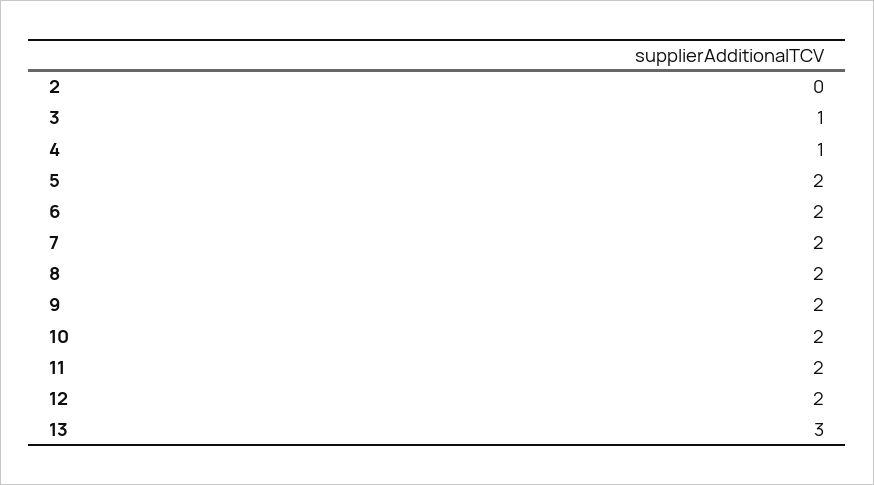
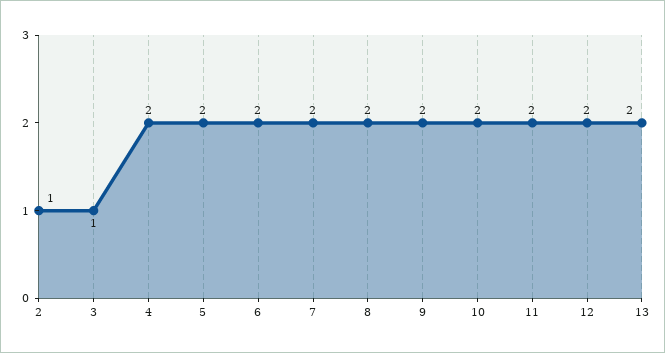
2: 0 -> 1
4: 1 -> 2
13: 3 -> 2

